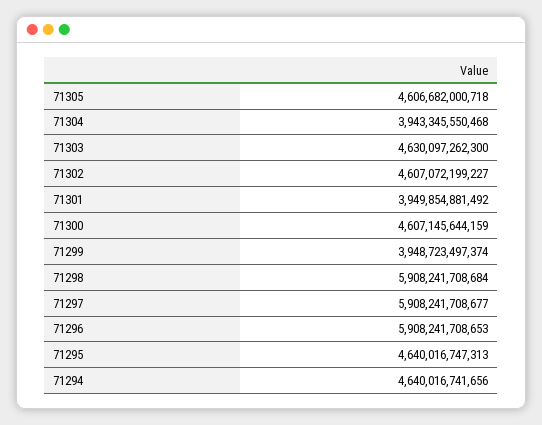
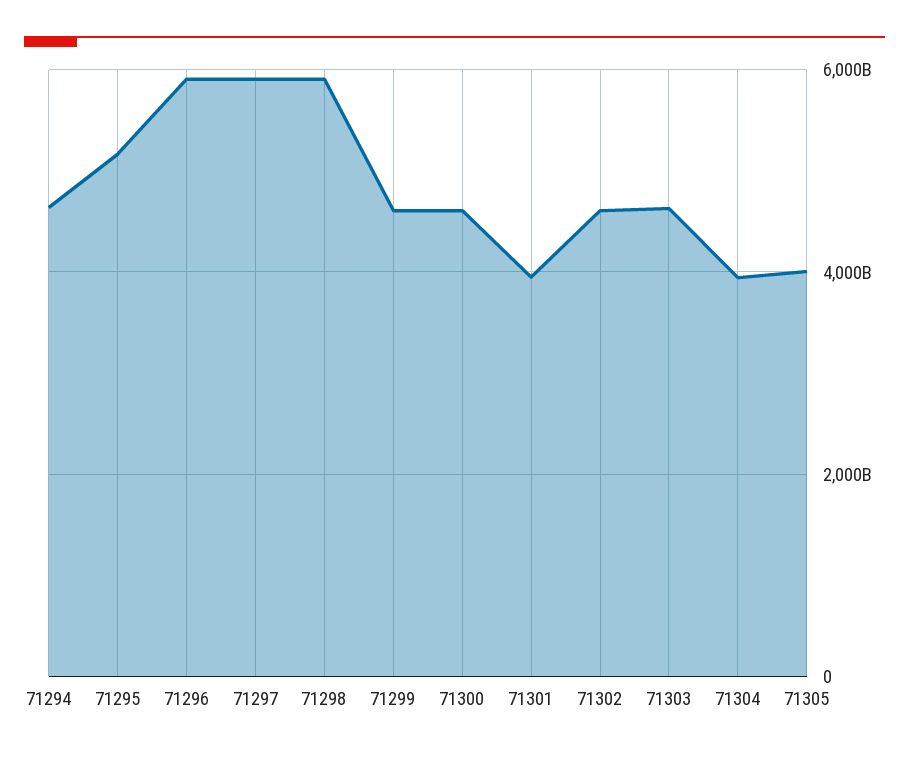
71305: 4606682000718 -> 4000000000000
71299: 3948723497374 -> 4600000000000
71295: 4640016747313 -> 5200000000000

